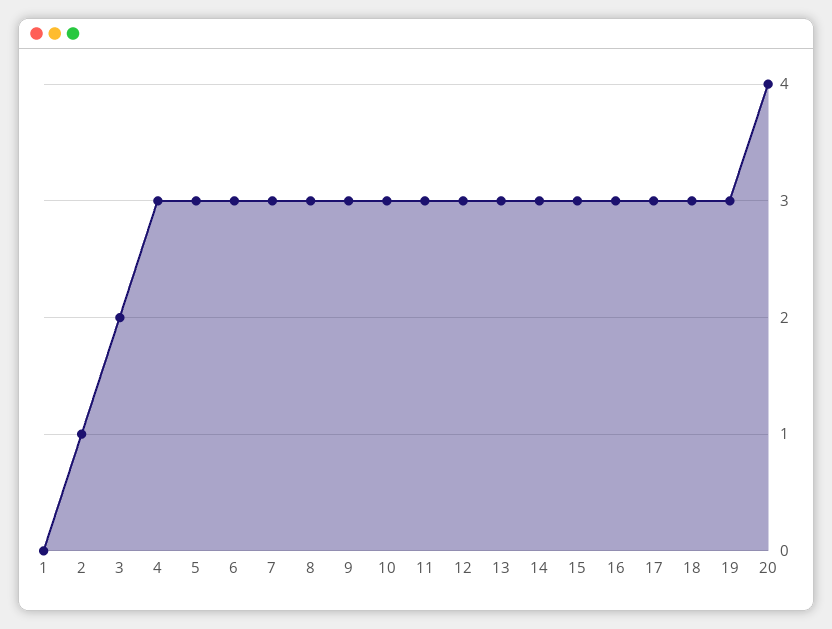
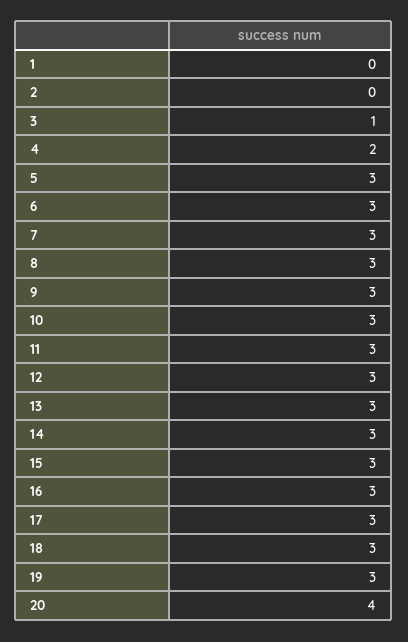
2: 1 -> 0
3: 2 -> 1
4: 3 -> 2

